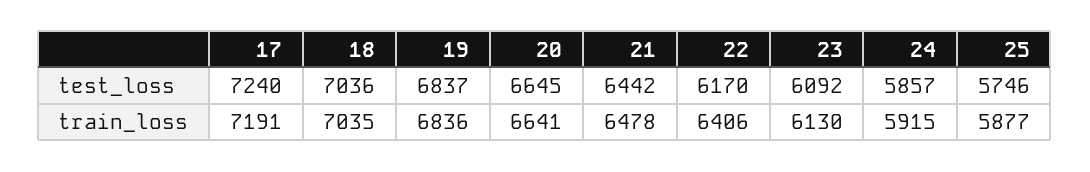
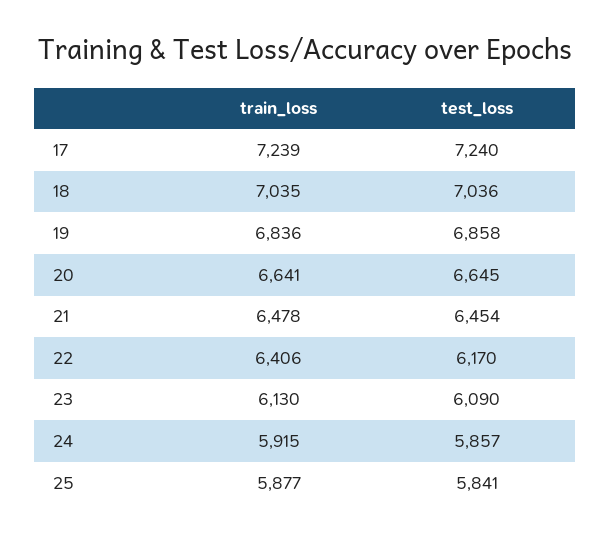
19, test_loss: 6837 -> 6858
21, test_loss: 6442 -> 6454
23, test_loss: 6092 -> 6090
25, test_loss: 5746 -> 5841
17, train_loss: 7191 -> 7239

